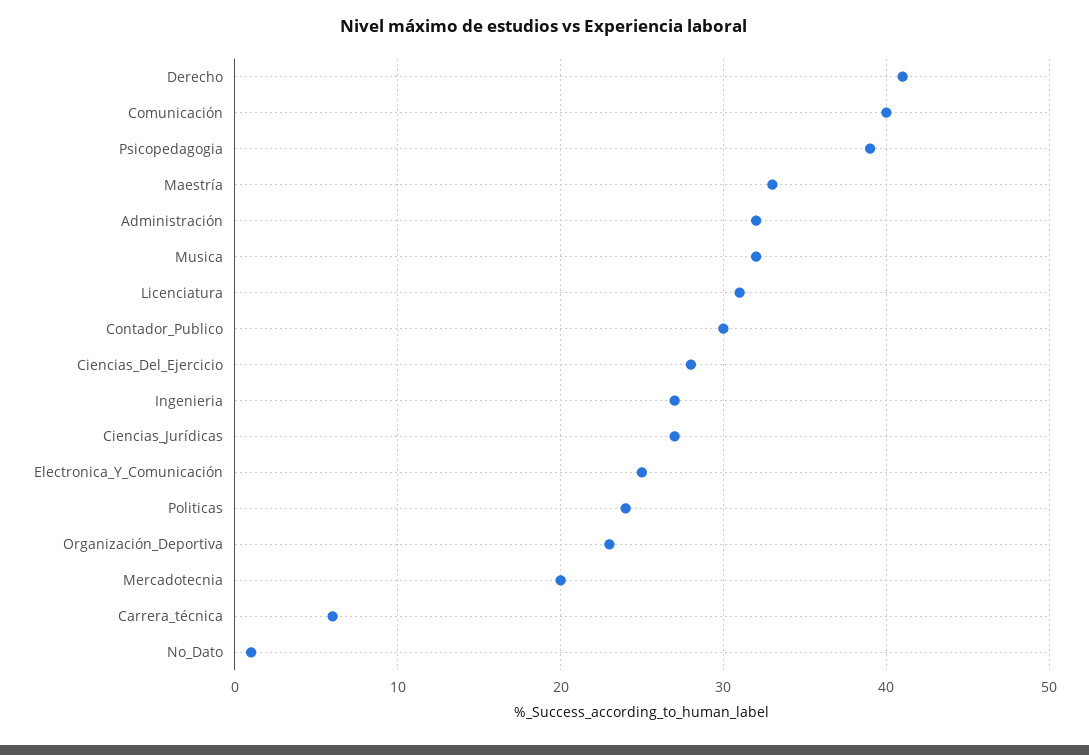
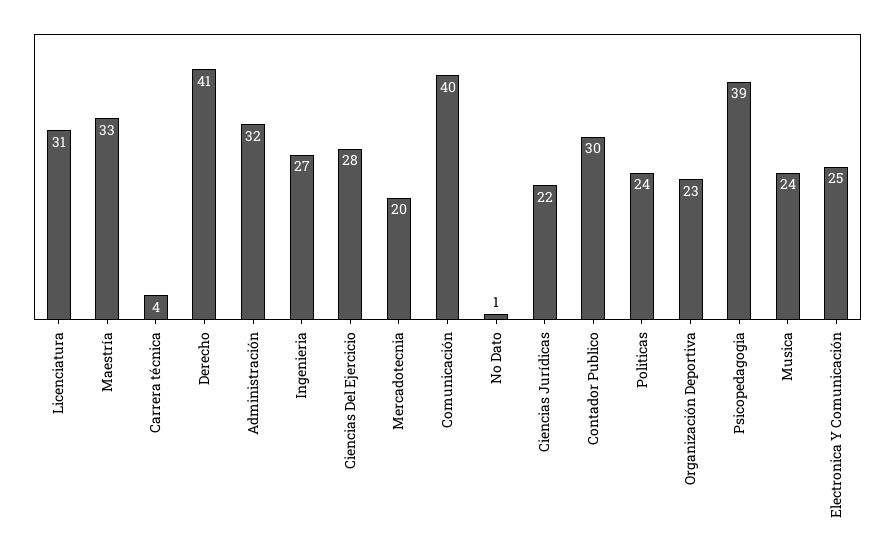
Musica: 32 -> 24
Ciencias_Jurídicas: 27 -> 22
Carrera_técnica: 6 -> 4

